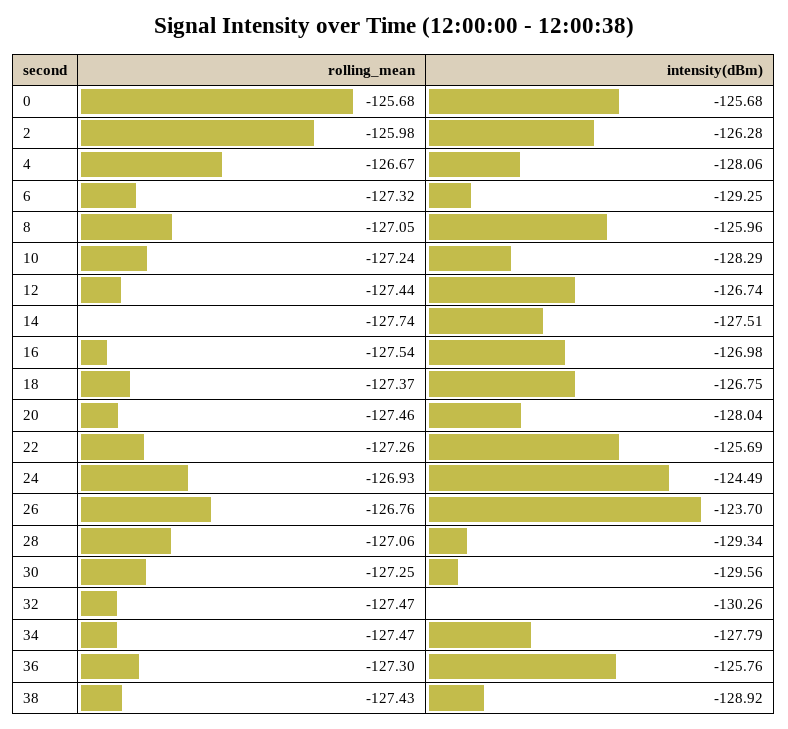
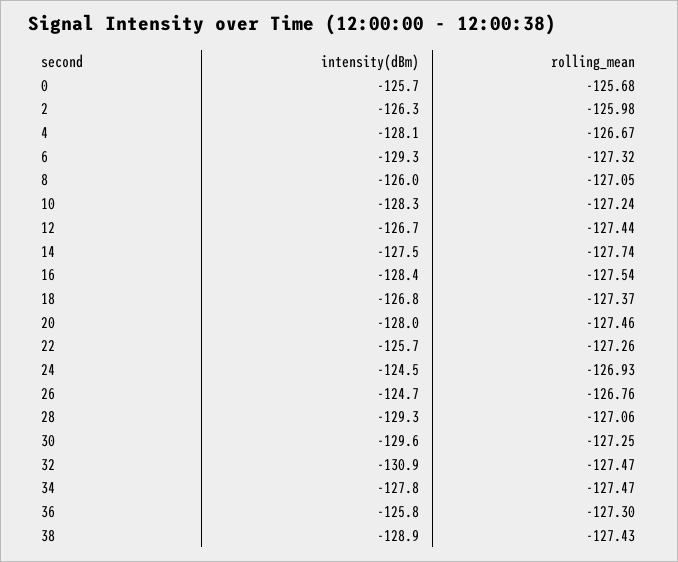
intensity(dBm), 16: -126.98 -> -128.4
intensity(dBm), 26: -123.7 -> -124.7
intensity(dBm), 32: -130.26 -> -130.9

